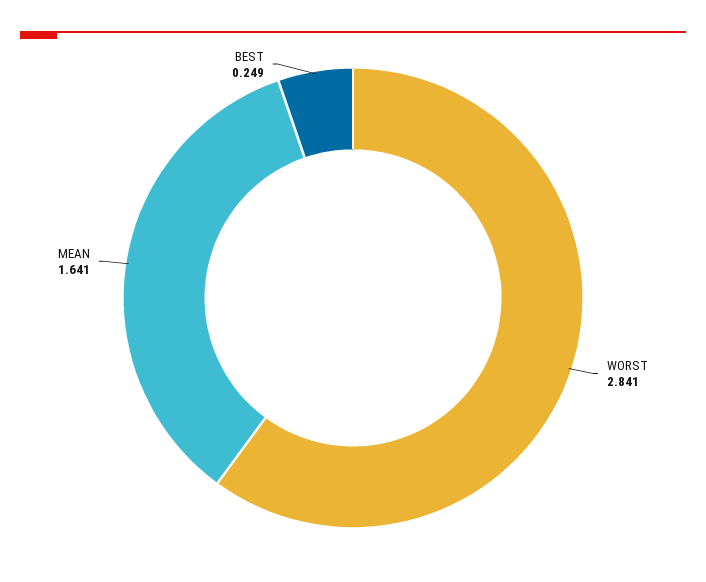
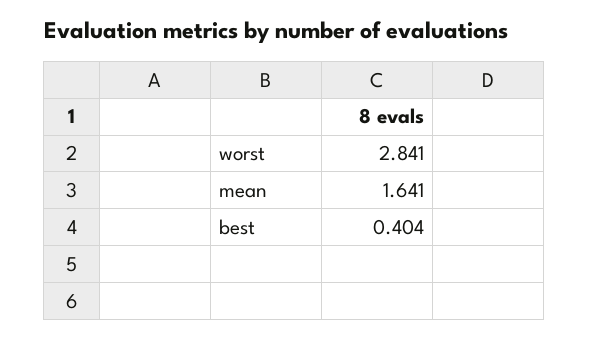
BEST: 0.249 -> 0.404

